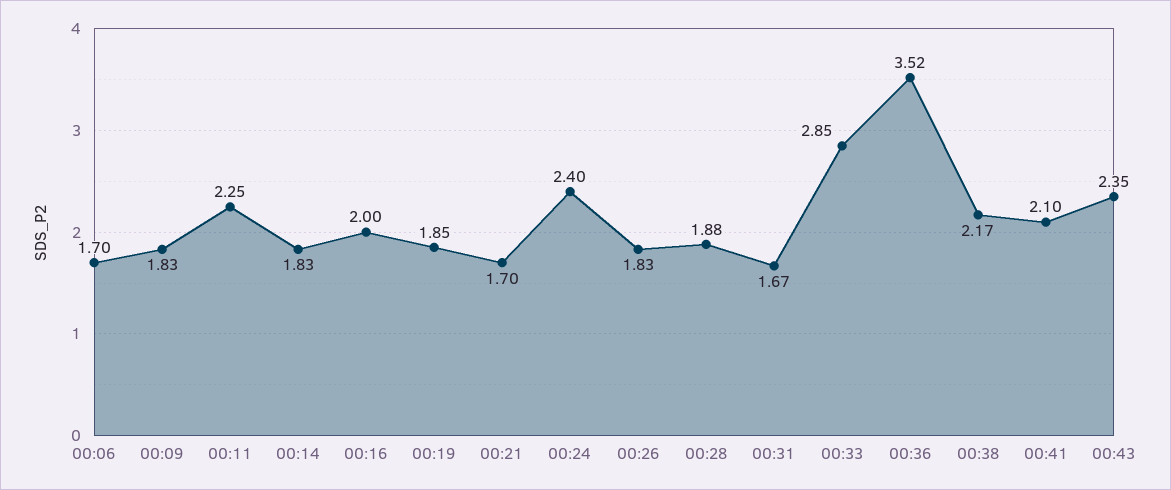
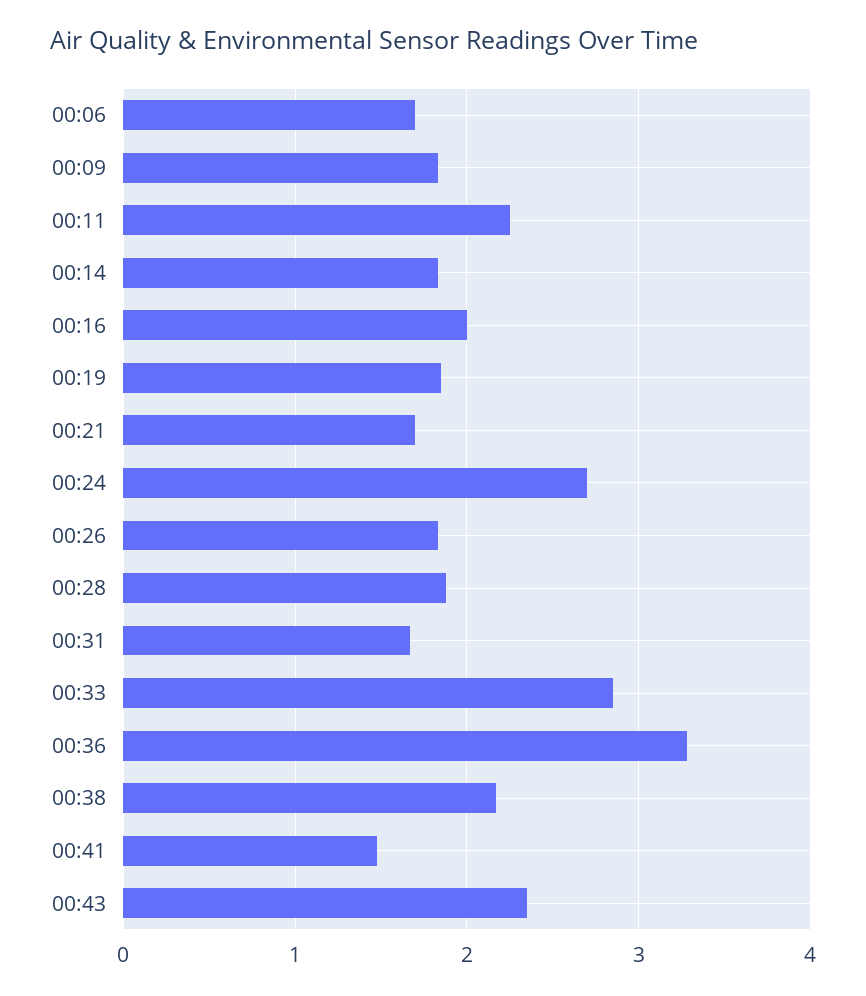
00:24: 2.4 -> 2.7
00:36: 3.52 -> 3.3
00:41: 2.1 -> 1.5

